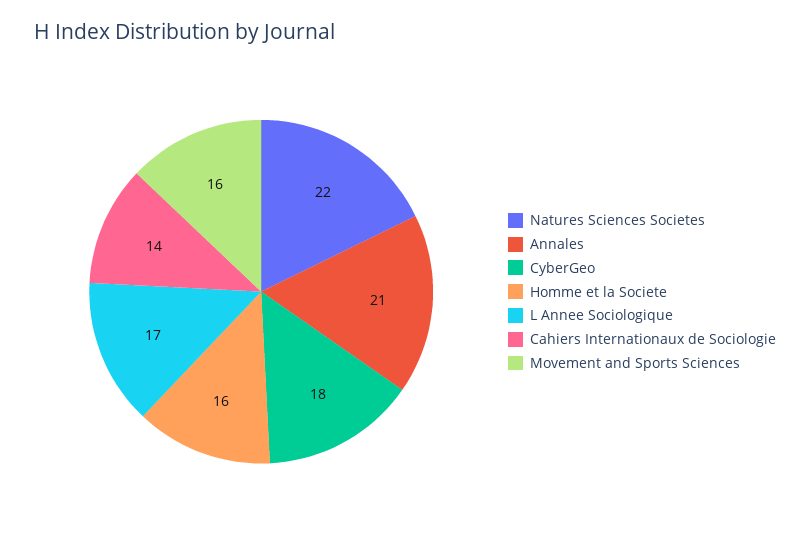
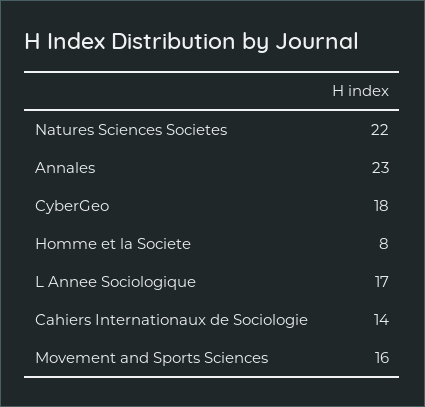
Annales: 21 -> 23
Homme et la Societe: 16 -> 8

